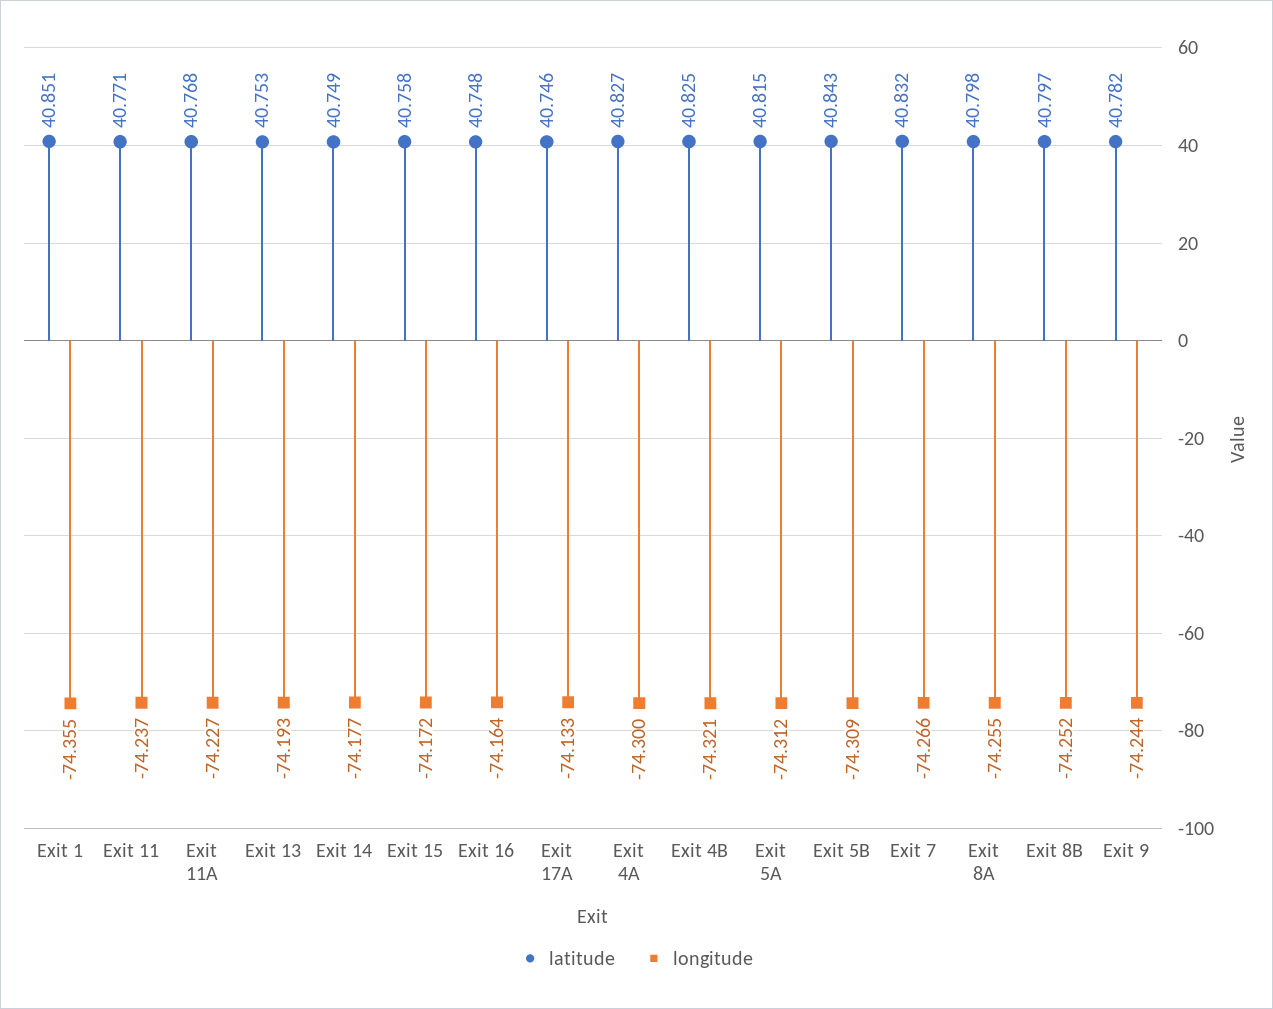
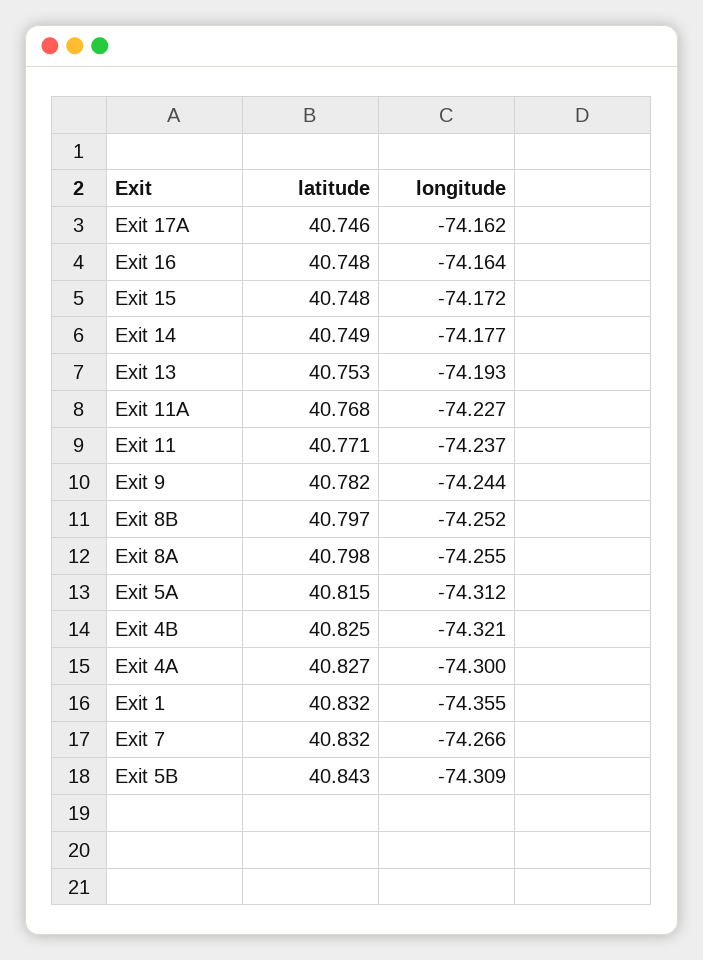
latitude, Exit 1: 40.851 -> 40.832
latitude, Exit 15: 40.758 -> 40.748
longitude, Exit 17A: -74.133 -> -74.162

